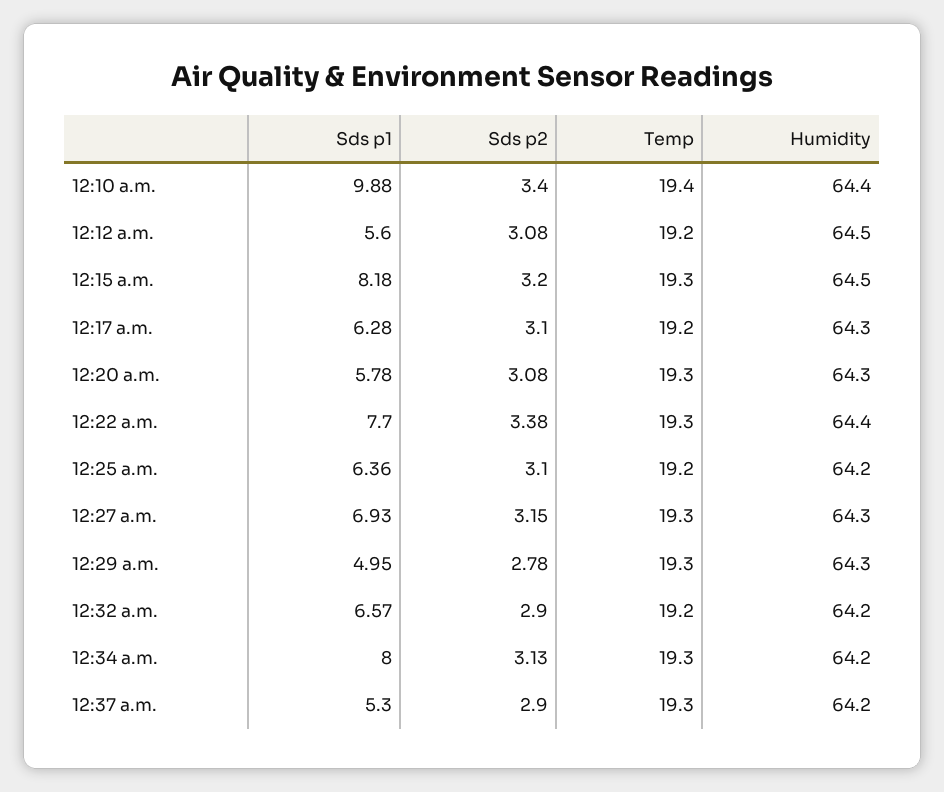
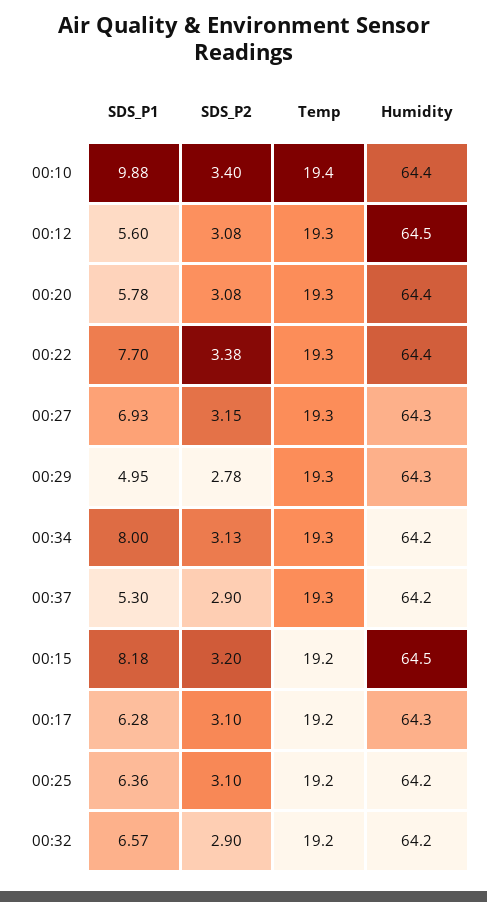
Temp, 12:12 a.m.: 19.2 -> 19.3
Temp, 12:15 a.m.: 19.3 -> 19.2
Humidity, 12:20 a.m.: 64.3 -> 64.4

